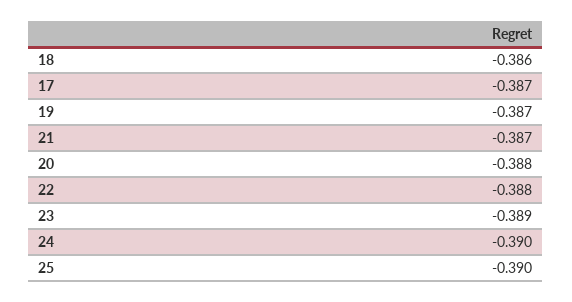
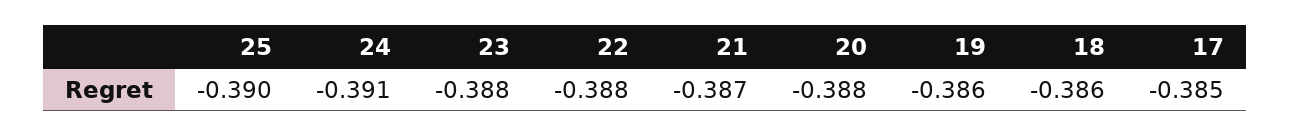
17: -0.387 -> -0.385
19: -0.387 -> -0.386
23: -0.389 -> -0.388
24: -0.39 -> -0.391

